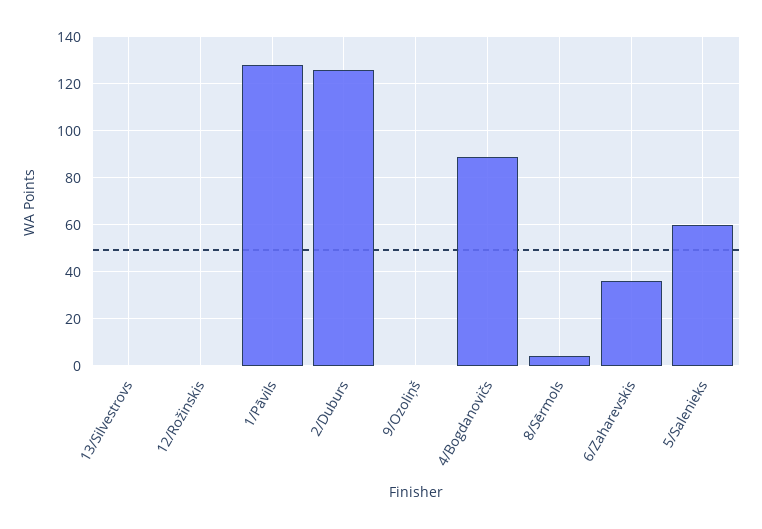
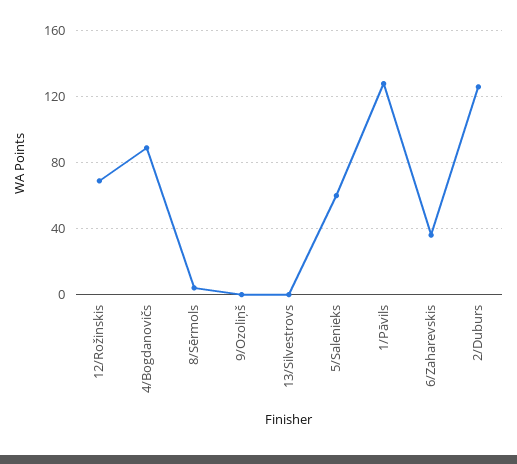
12/Rožinskis: 0 -> 70

